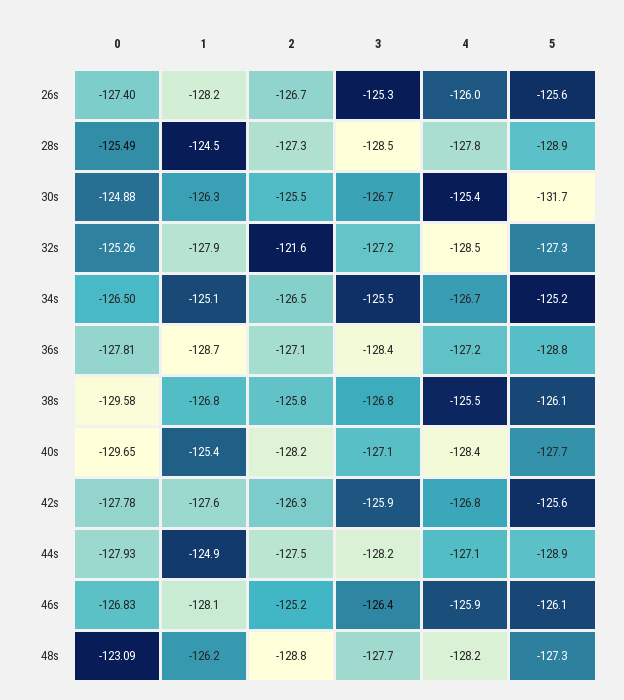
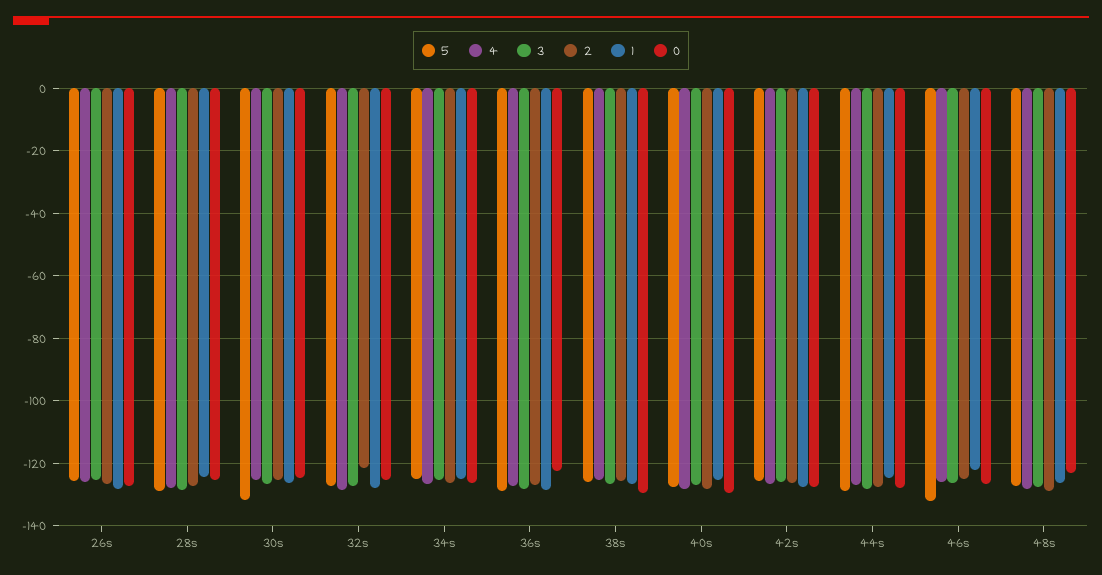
0, 36s: -127.81 -> -122
1, 46s: -128.1 -> -122
5, 46s: -126.1 -> -132

